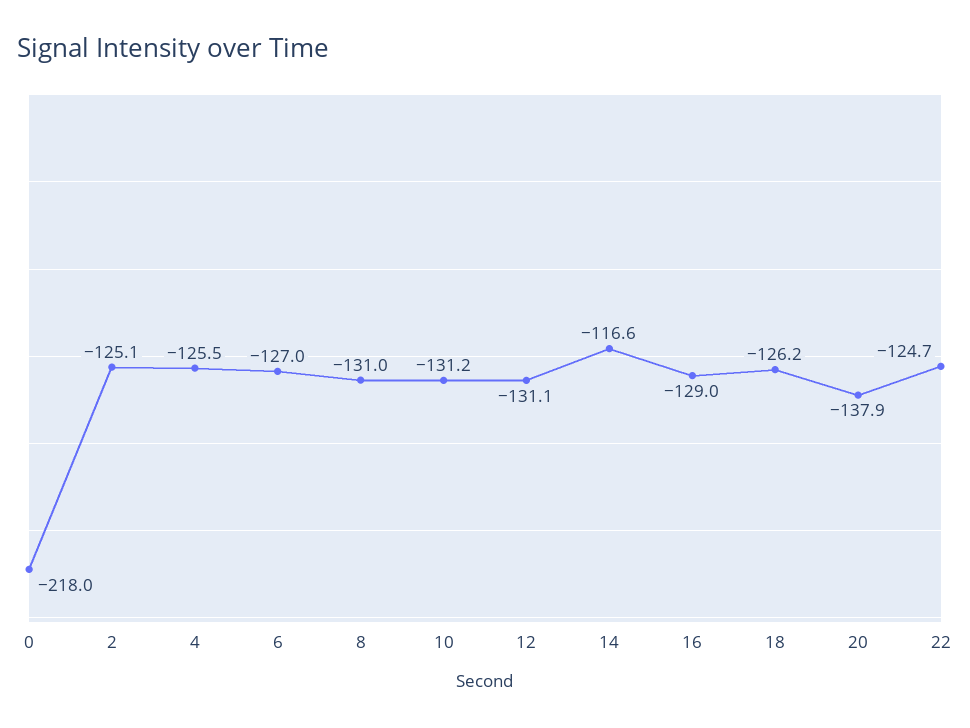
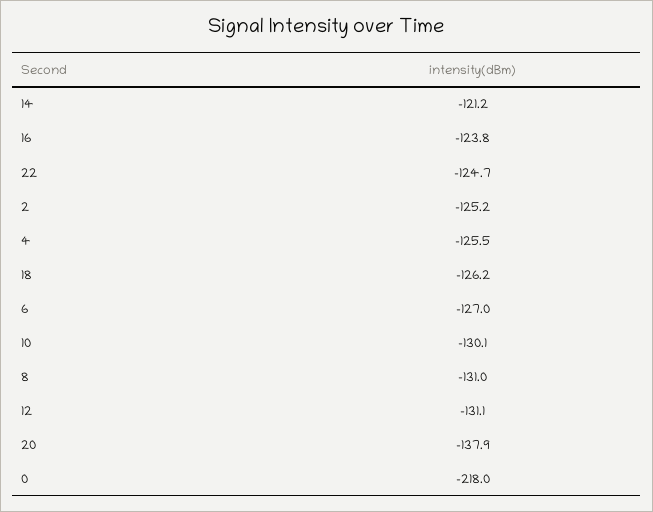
2: -125.1 -> -125.2
10: -131.2 -> -130.1
14: -116.6 -> -121.2
16: -129 -> -123.8

